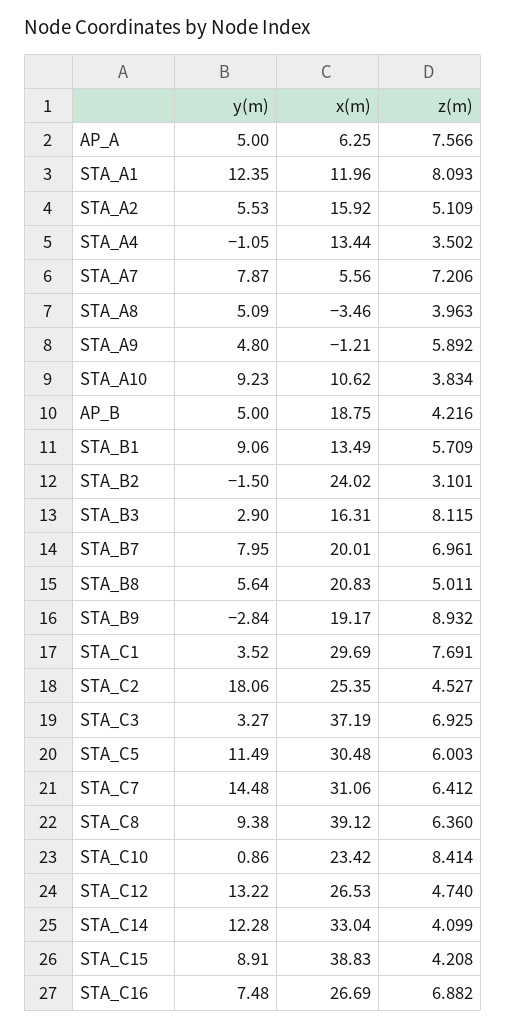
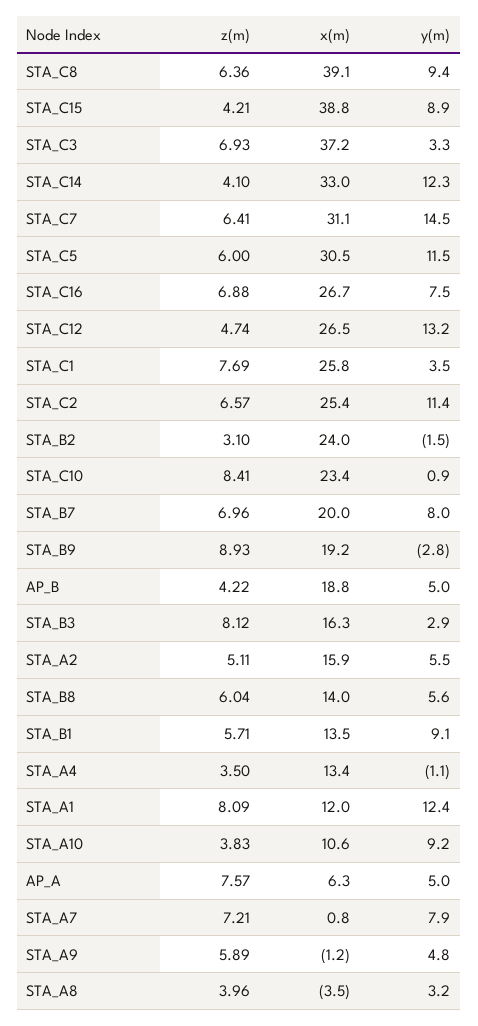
x(m), STA_A7: 5.56 -> 0.8
y(m), STA_A8: 5.09 -> 3.2
x(m), STA_B8: 20.83 -> 14
z(m), STA_B8: 5.011 -> 6.04
x(m), STA_C1: 29.69 -> 25.8
y(m), STA_C2: 18.06 -> 11.4
z(m), STA_C2: 4.527 -> 6.57

